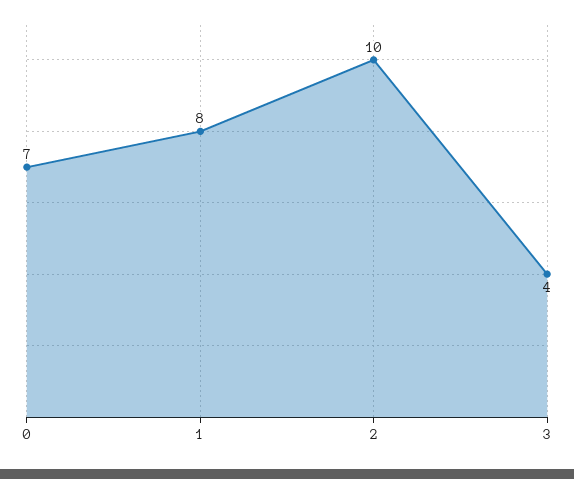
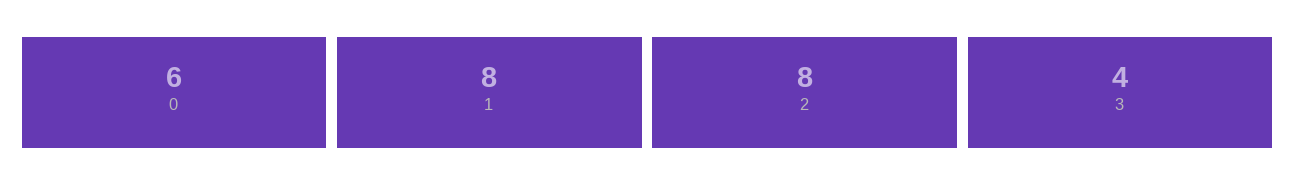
0: 7 -> 6
2: 10 -> 8

